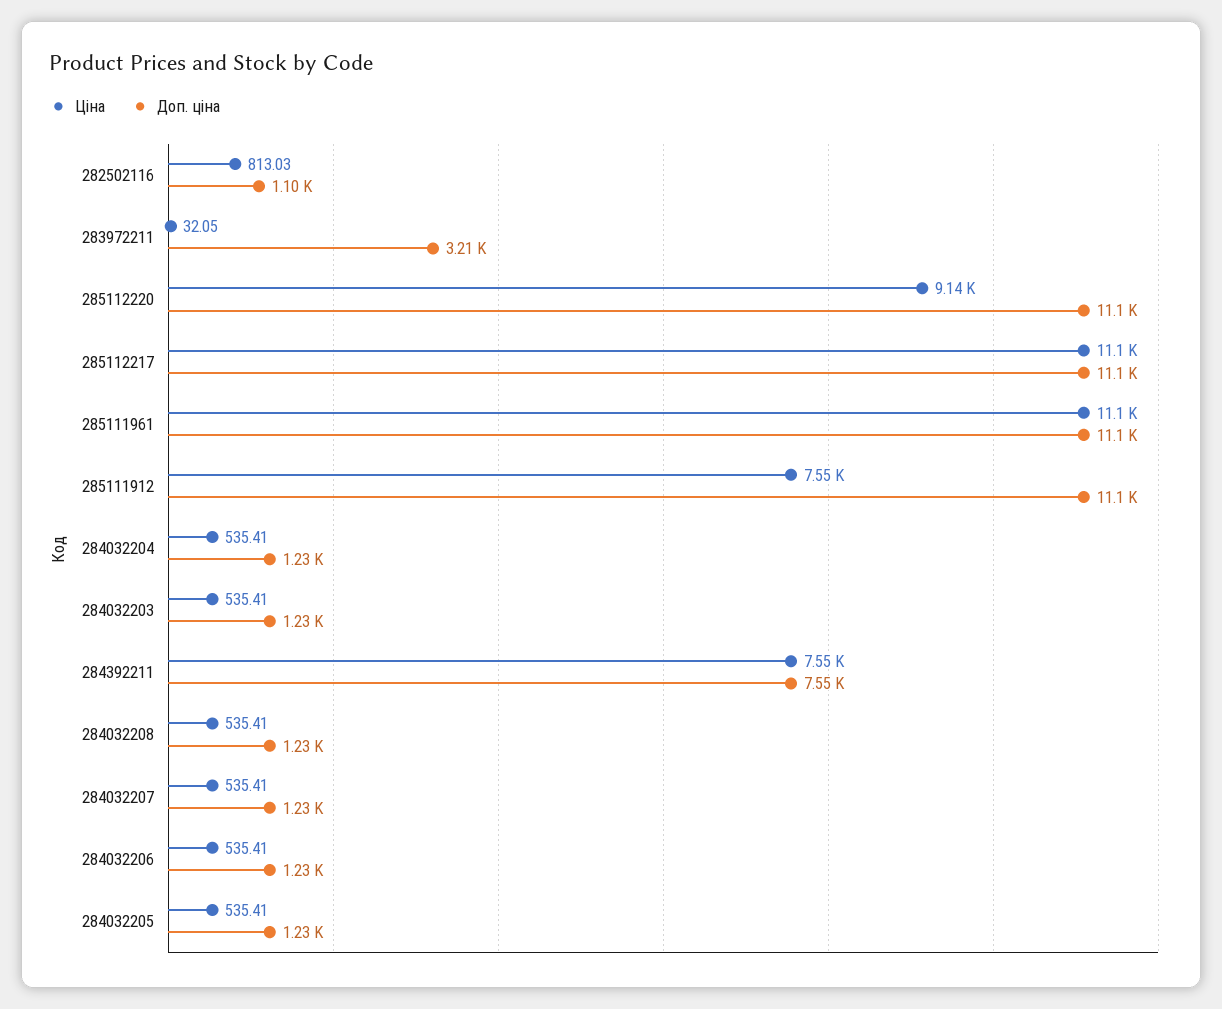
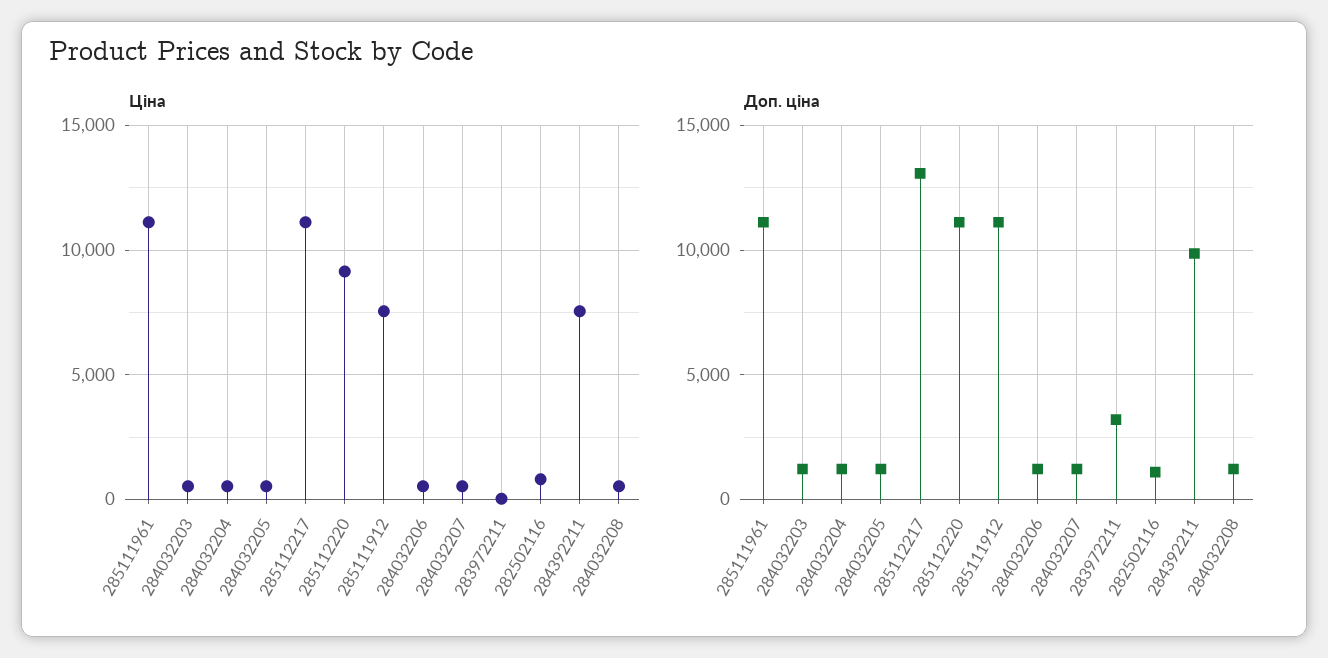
Доп. ціна, 285112217: 11100 -> 13000
Доп. ціна, 284392211: 7550 -> 10000

